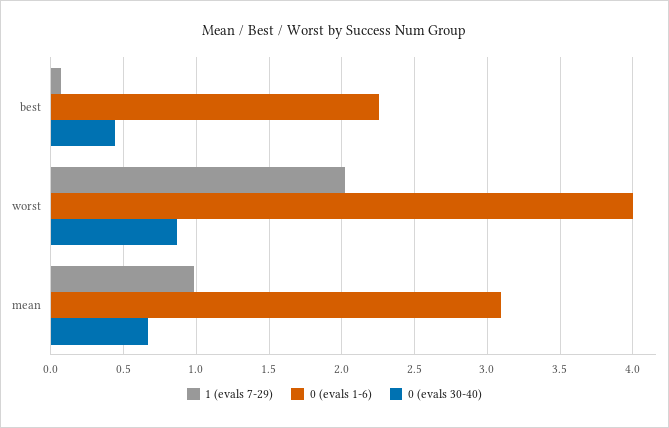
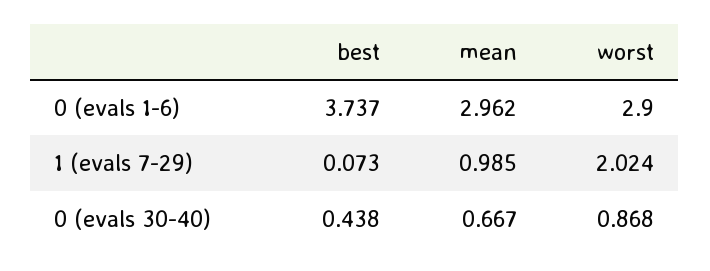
0 (evals 1-6), best: 2.25 -> 3.737
0 (evals 1-6), worst: 4 -> 2.9
0 (evals 1-6), mean: 3.1 -> 2.962

